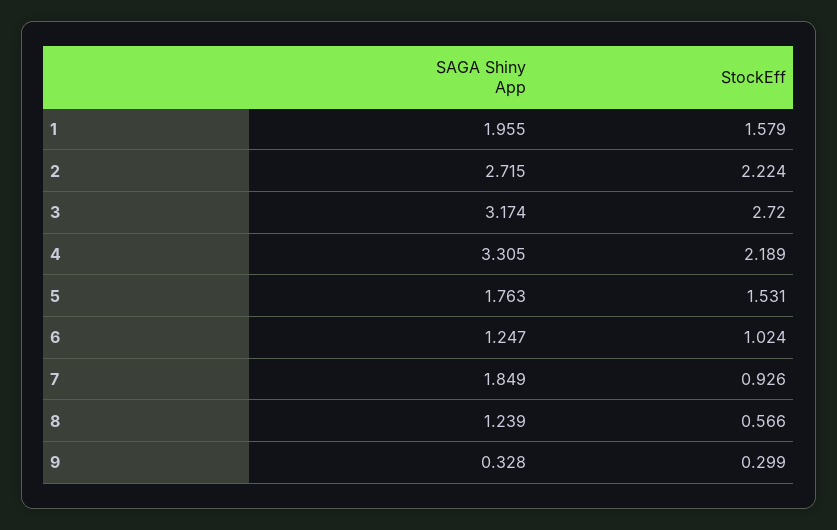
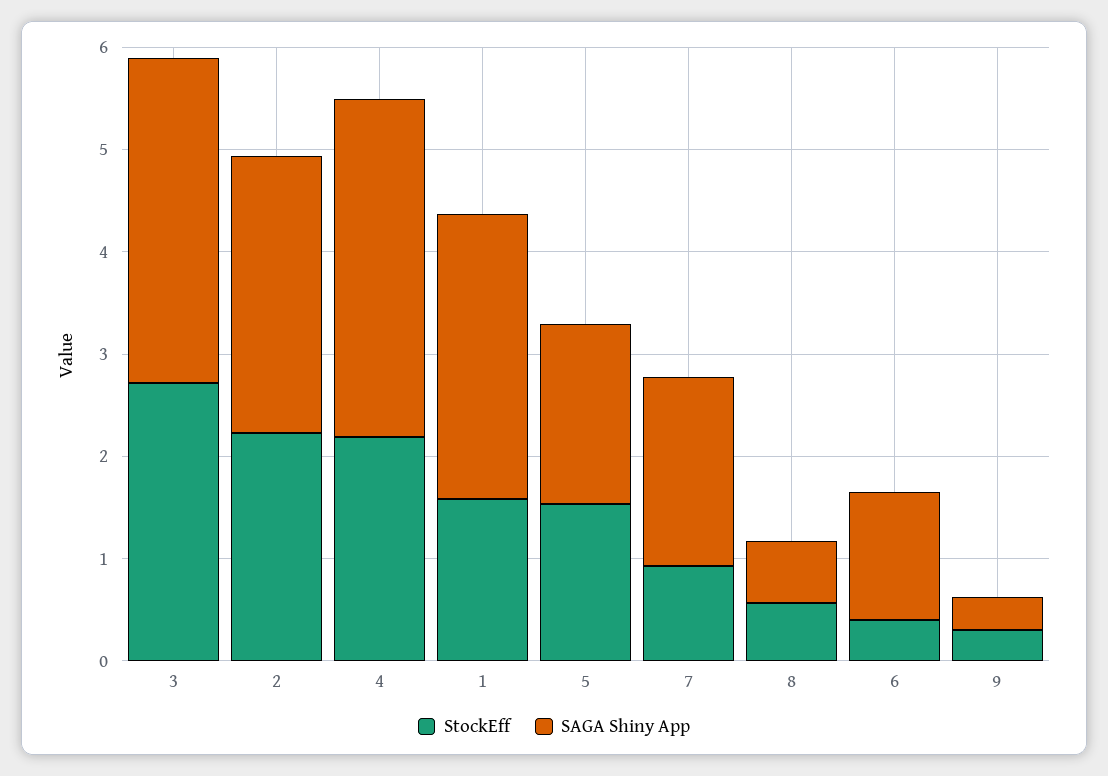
SAGA Shiny App, 1: 1.955 -> 2.8
StockEff, 6: 1.024 -> 0.4
SAGA Shiny App, 8: 1.239 -> 0.6

